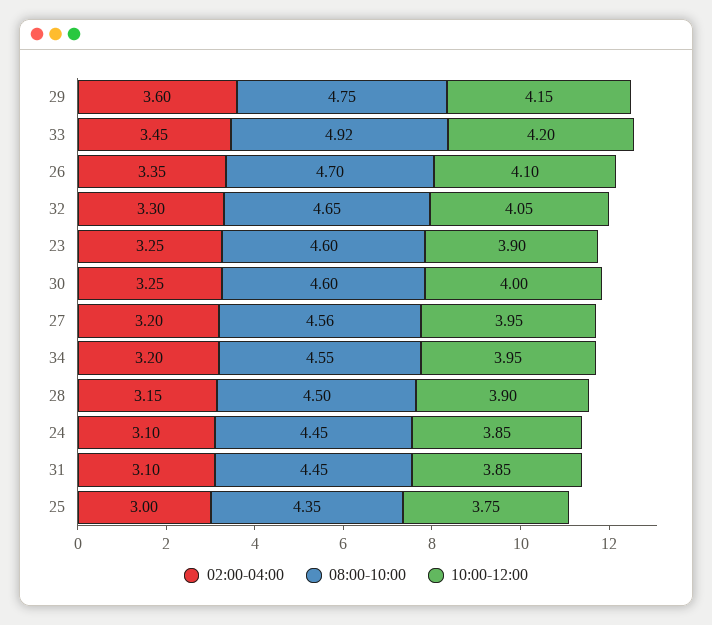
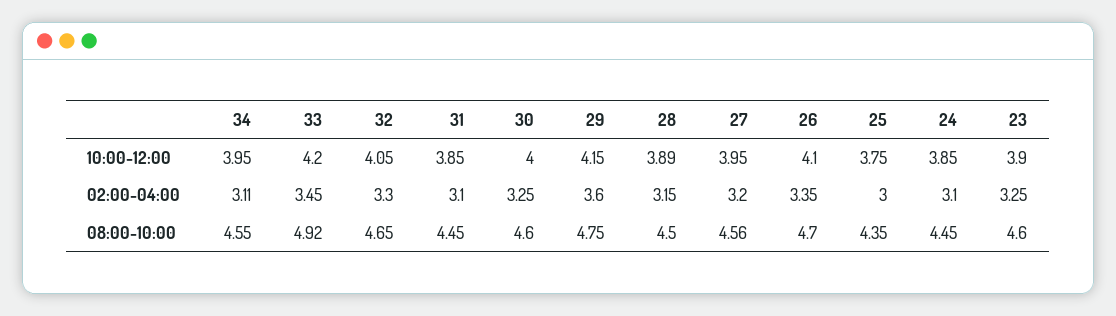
02:00-04:00, 34: 3.2 -> 3.11
10:00-12:00, 28: 3.9 -> 3.89

